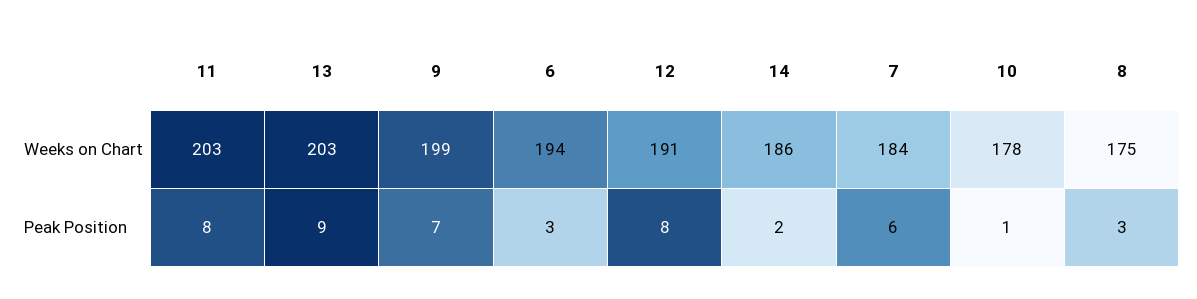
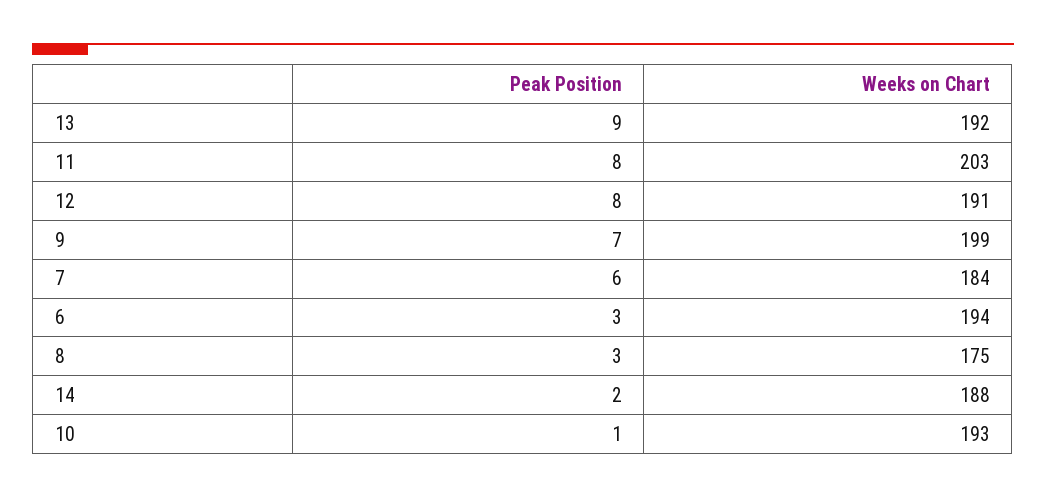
13, Weeks on Chart: 203 -> 192
14, Weeks on Chart: 186 -> 188
10, Weeks on Chart: 178 -> 193

